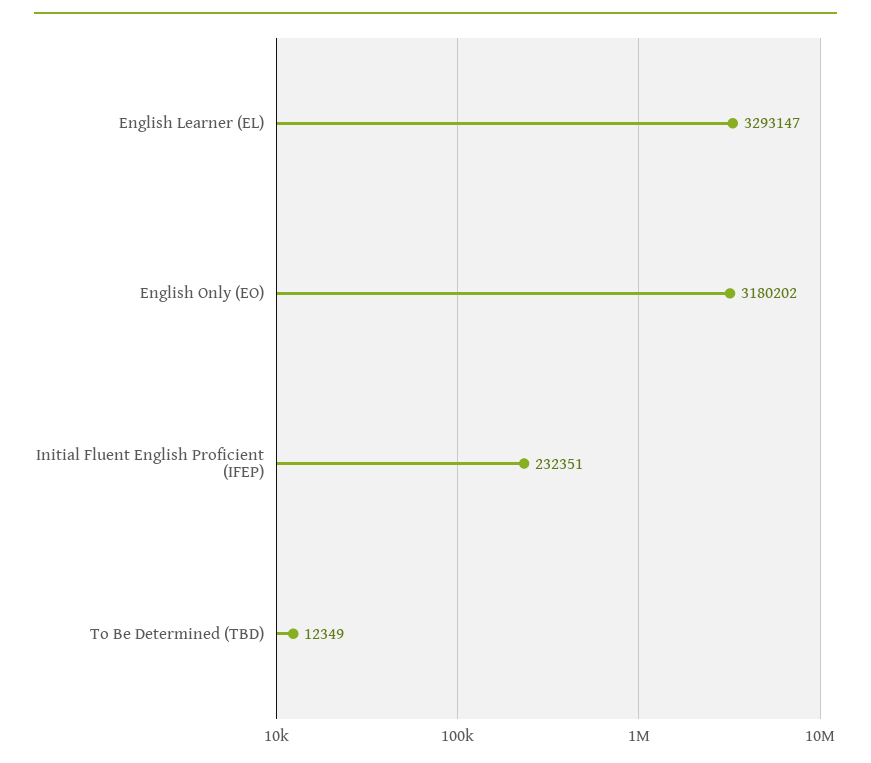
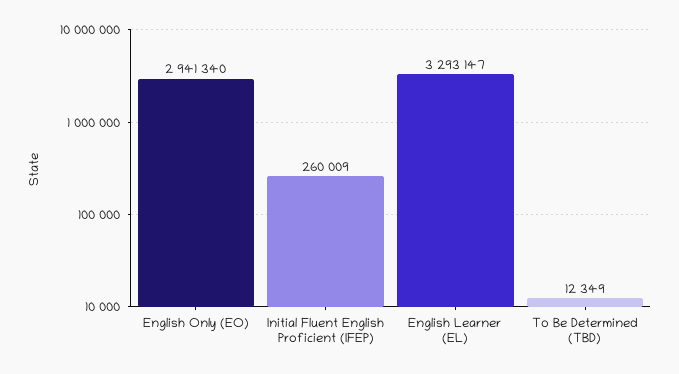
English Only (EO): 3180202 -> 2941340
Initial Fluent English Proficient (IFEP): 232351 -> 260009

